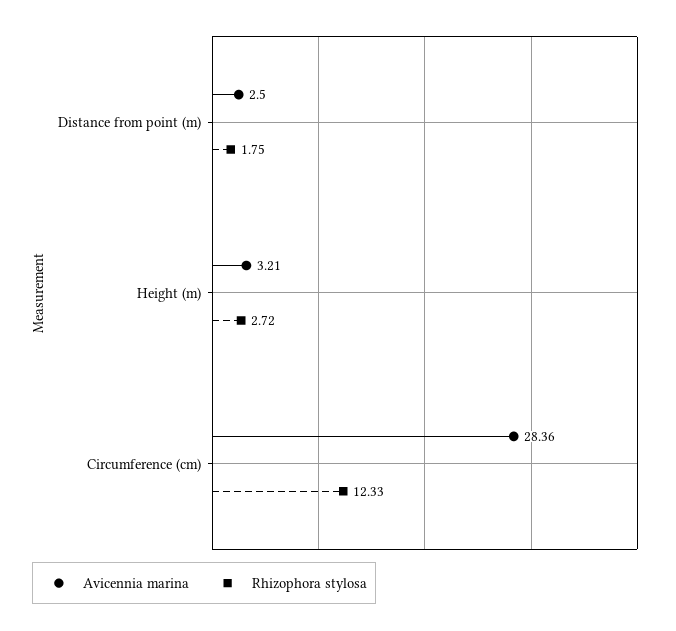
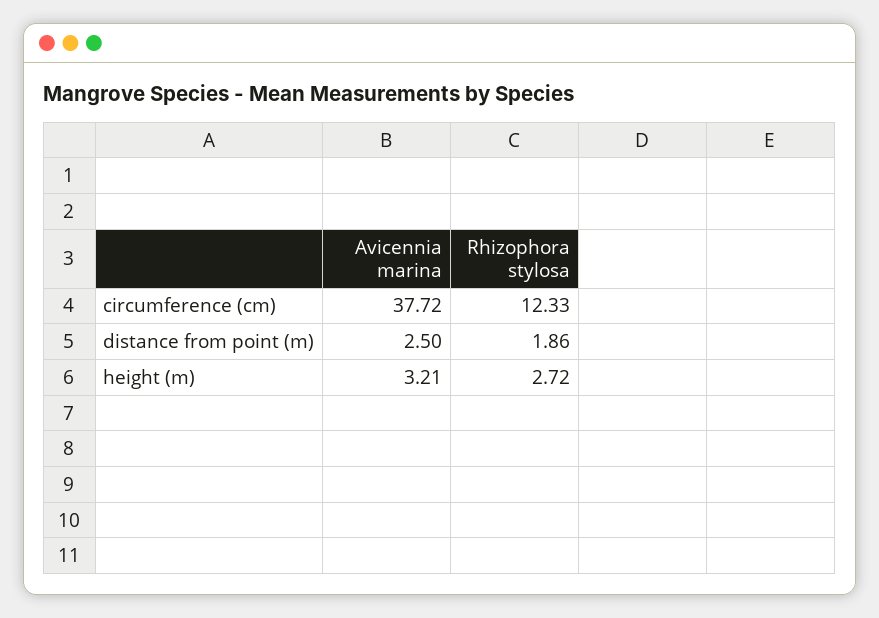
Rhizophora stylosa, Distance from point (m): 1.75 -> 1.86
Avicennia marina, Circumference (cm): 28.36 -> 37.72

